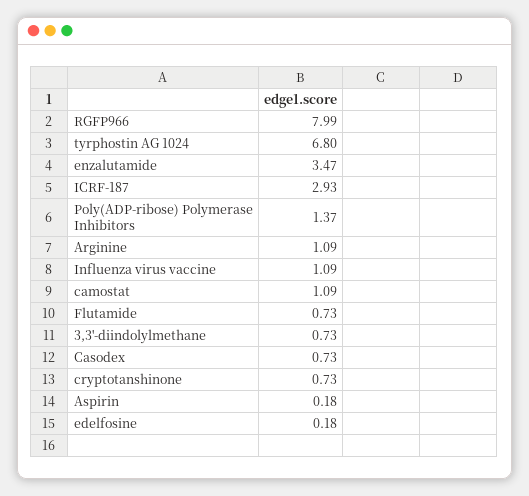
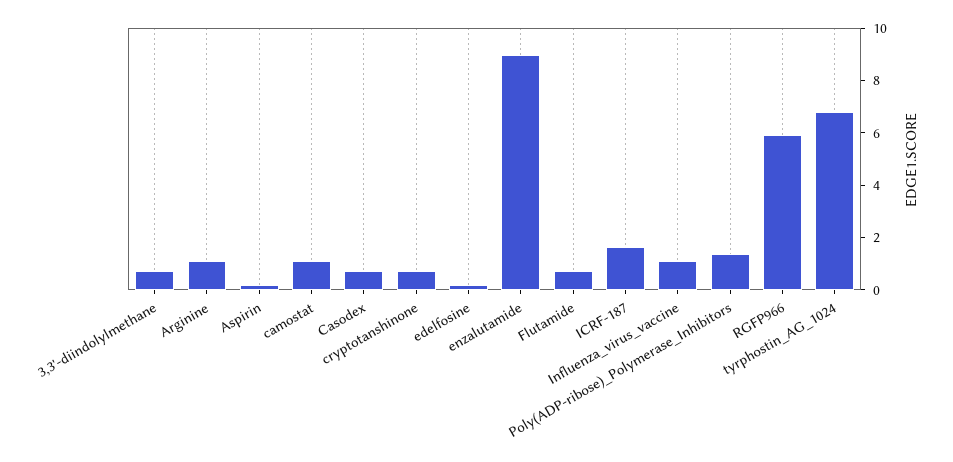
RGFP966: 7.99 -> 6
enzalutamide: 3.47 -> 9
ICRF-187: 2.93 -> 1.5

